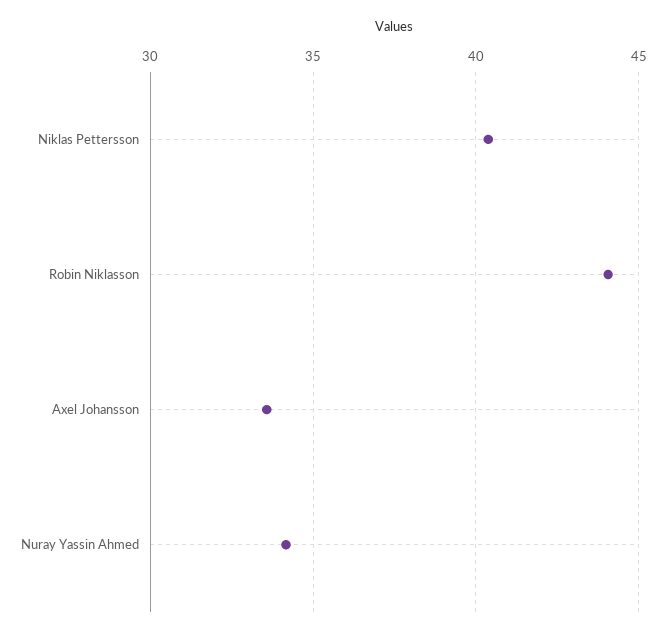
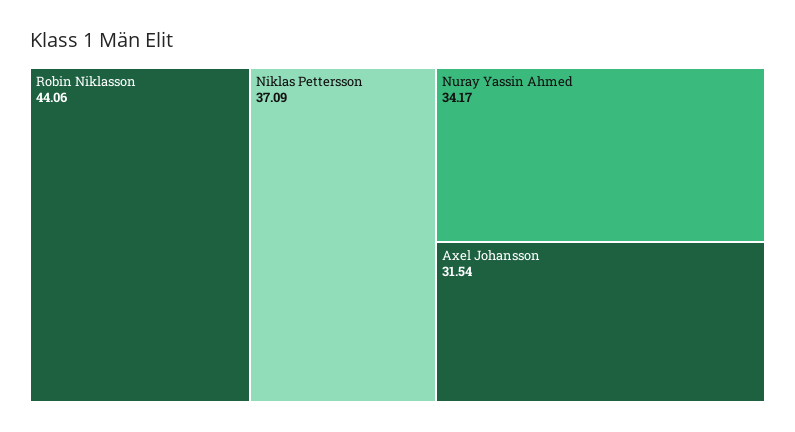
Niklas Pettersson: 40.5 -> 37.09
Axel Johansson: 33.5 -> 31.54

